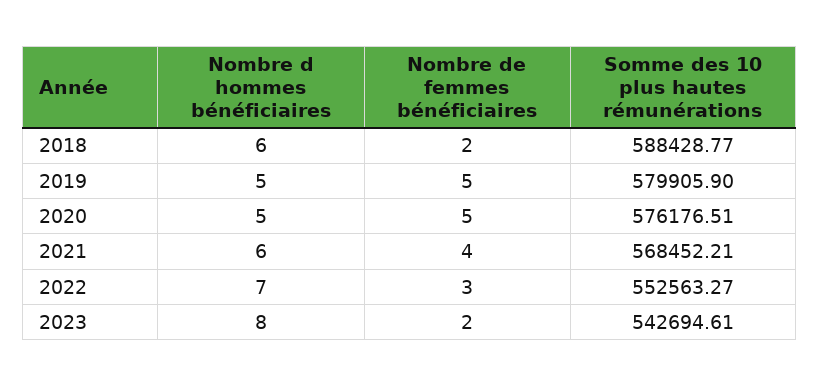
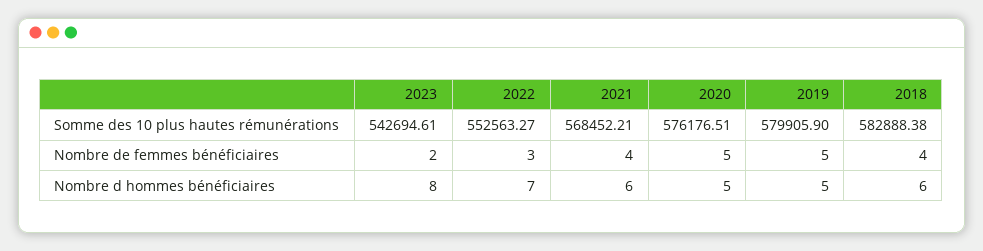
Nombre de femmes bénéficiaires, 2018: 2 -> 4
Somme des 10 plus hautes rémunérations, 2018: 588428.77 -> 582888.38

